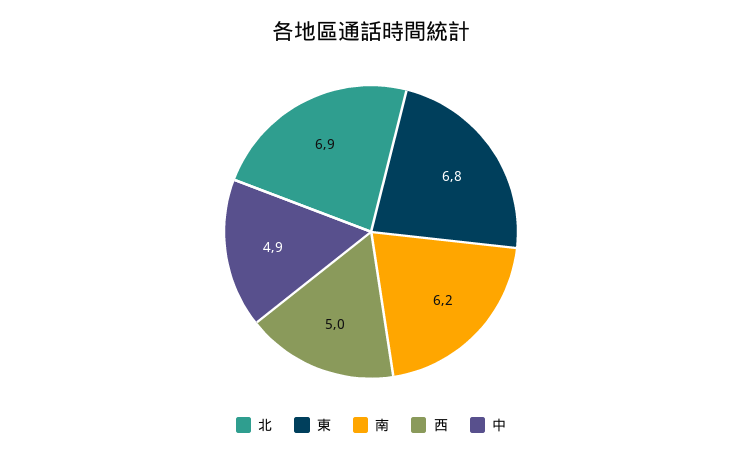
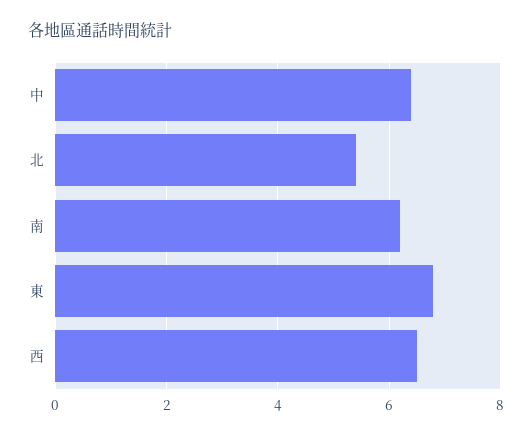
北: 6.9 -> 5.5
西: 5 -> 6.5
中: 4.9 -> 6.5

